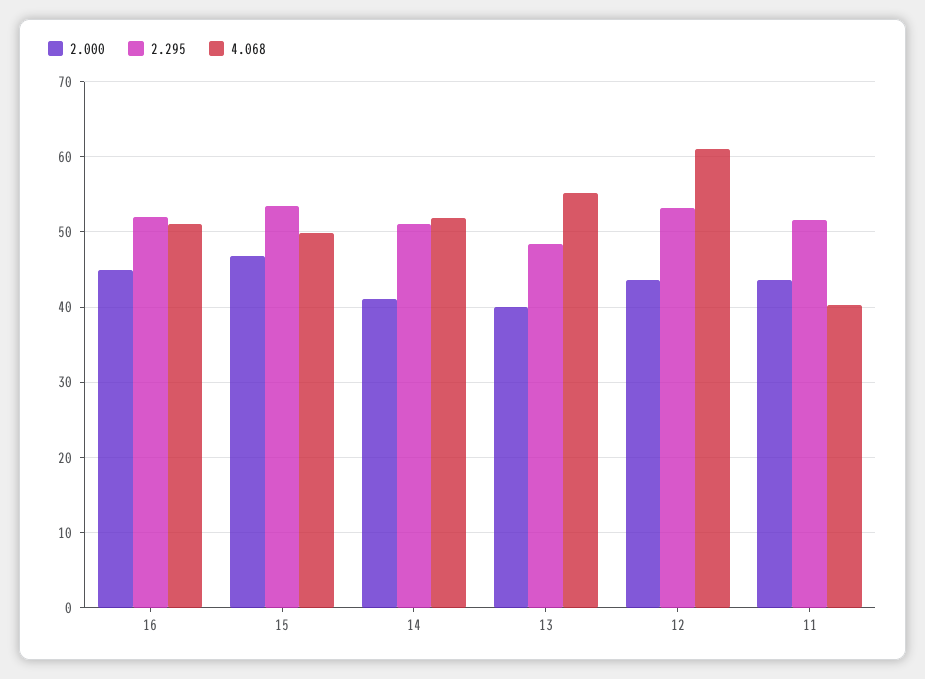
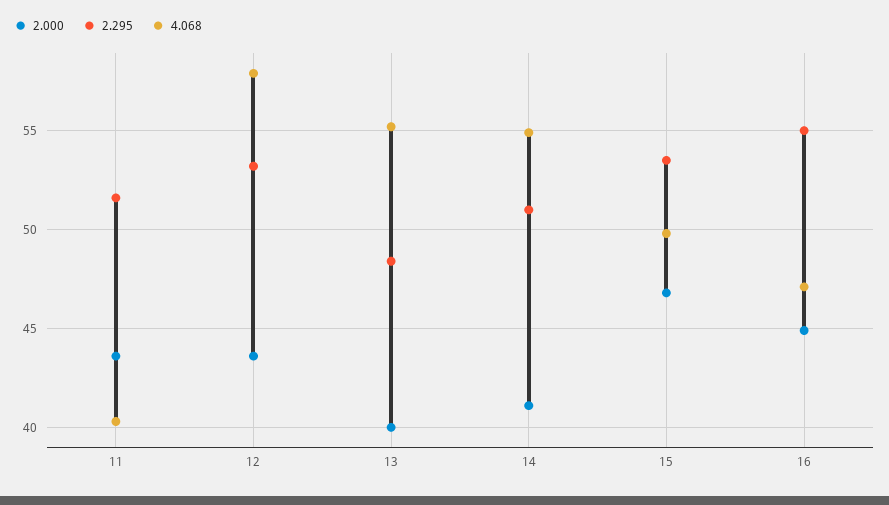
2.295, 16: 52 -> 55
4.068, 16: 51 -> 47
4.068, 14: 52 -> 55
4.068, 12: 61 -> 58

